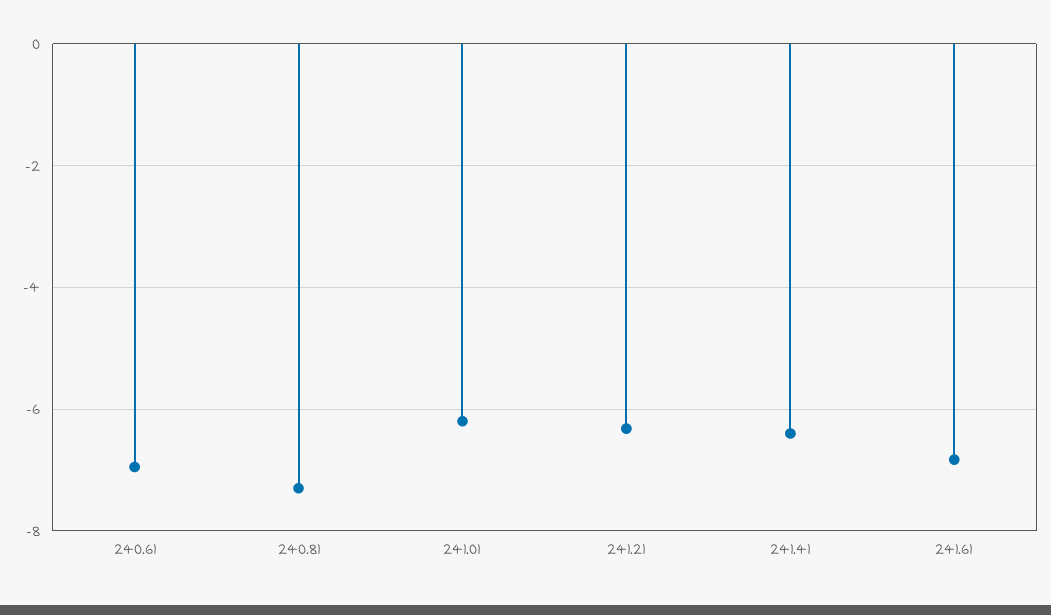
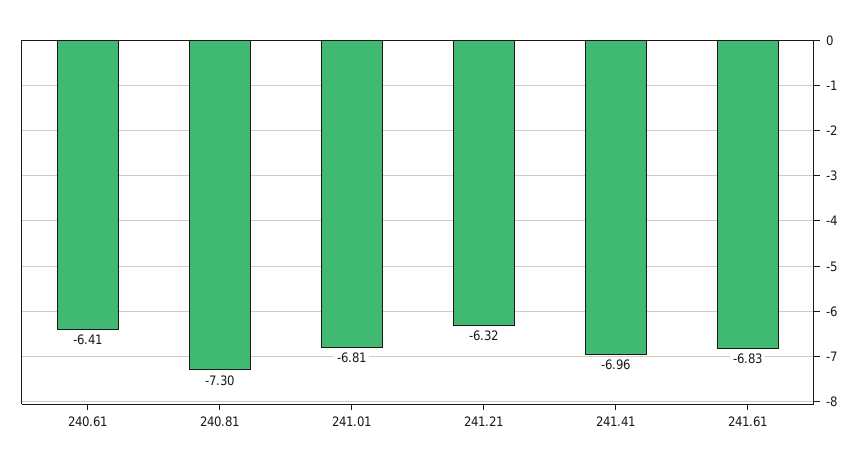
240.61: -7 -> -6.41
241.01: -6.2 -> -6.81
241.41: -6.4 -> -6.96

